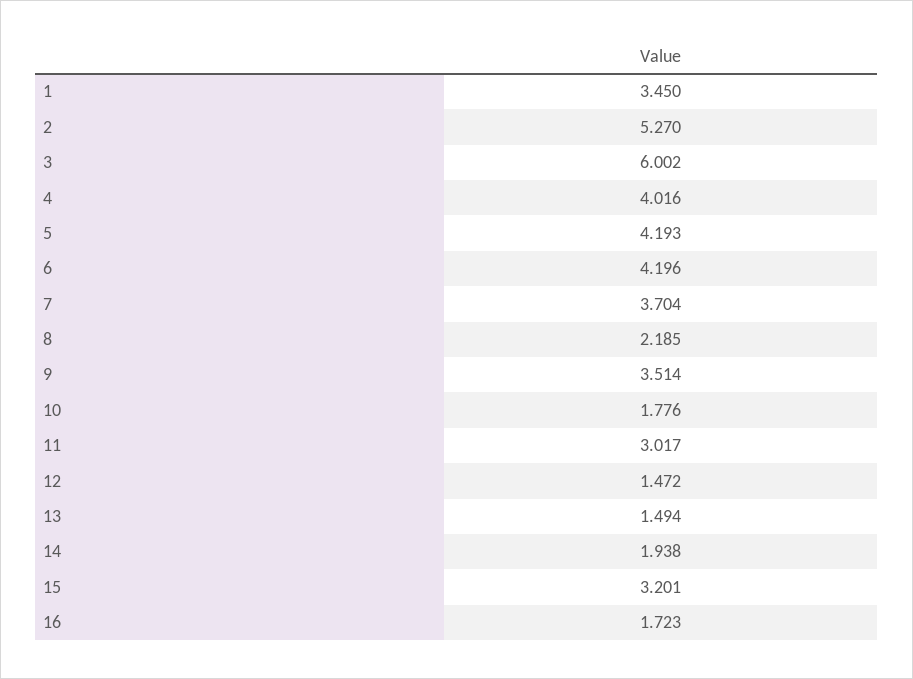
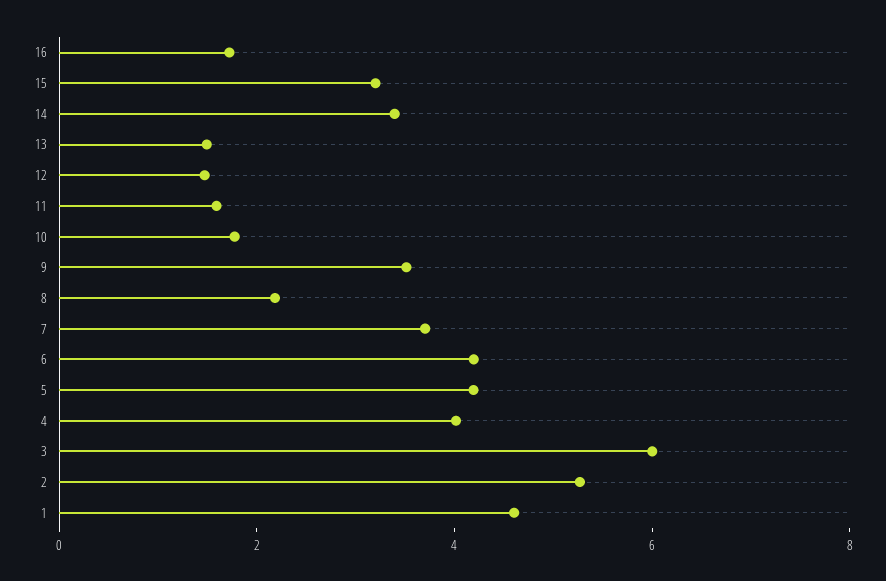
1: 3.45 -> 4.5
11: 3.017 -> 1.5
14: 1.938 -> 3.5

